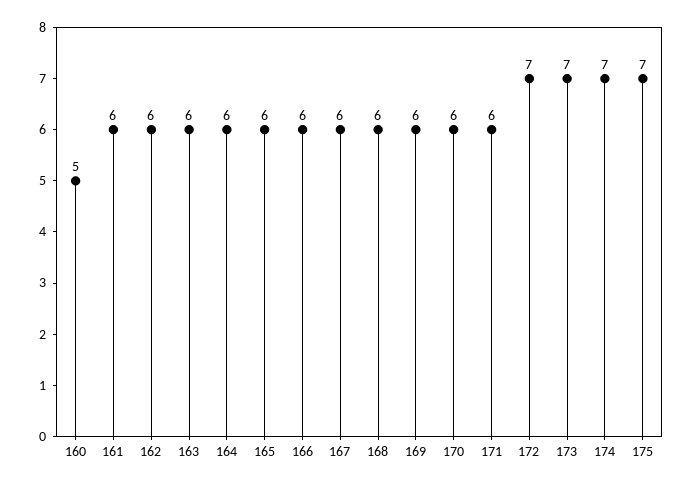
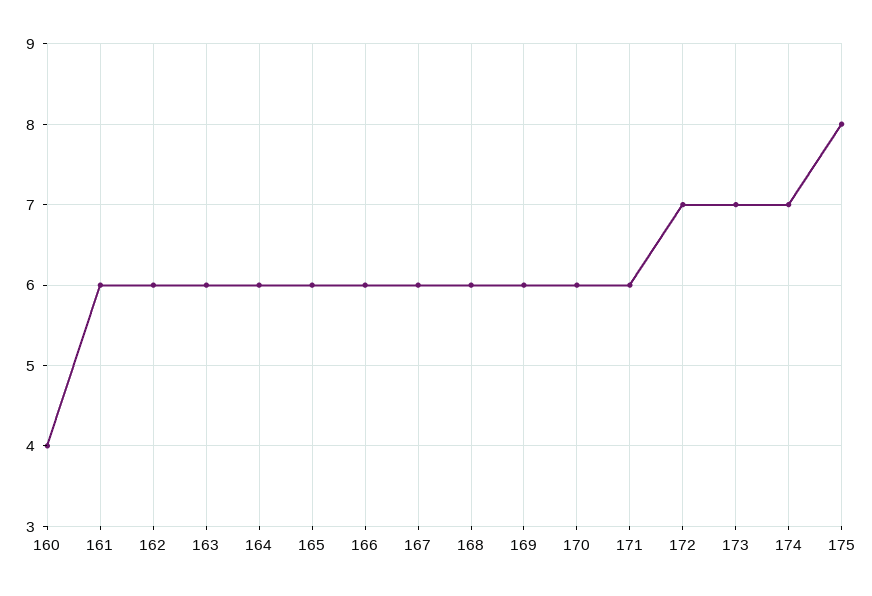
160: 5 -> 4
175: 7 -> 8

